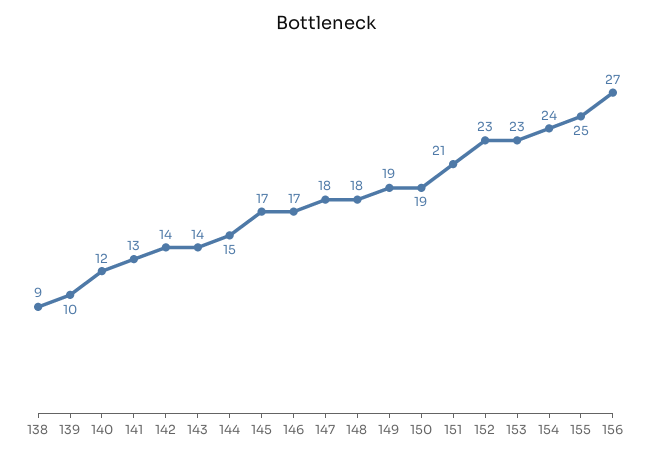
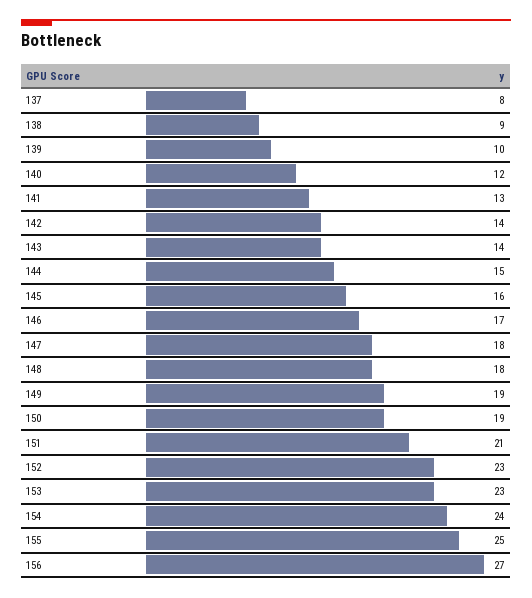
145: 17 -> 16
137: none -> 8

